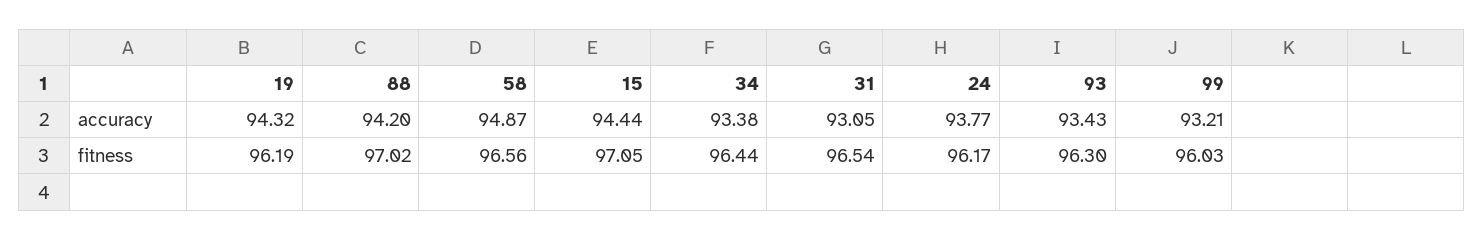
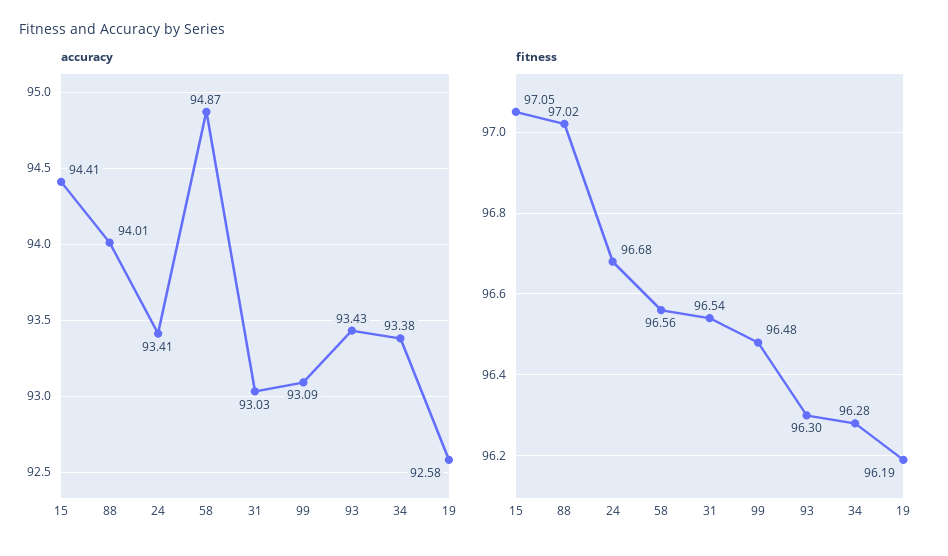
accuracy, 19: 94.32 -> 92.58
accuracy, 88: 94.2 -> 94.01
accuracy, 15: 94.44 -> 94.41
accuracy, 31: 93.05 -> 93.03
accuracy, 24: 93.77 -> 93.41
accuracy, 99: 93.21 -> 93.09
fitness, 34: 96.44 -> 96.28
fitness, 24: 96.17 -> 96.68
fitness, 99: 96.03 -> 96.48

